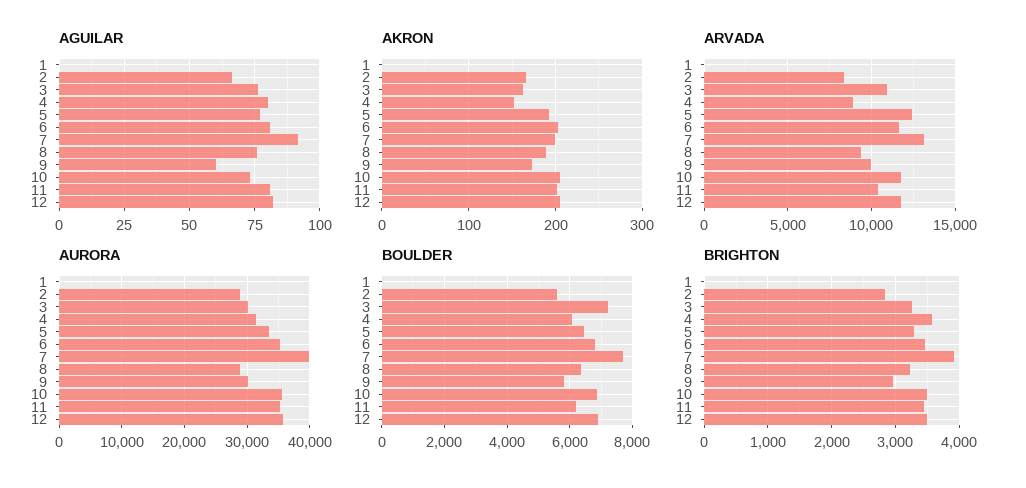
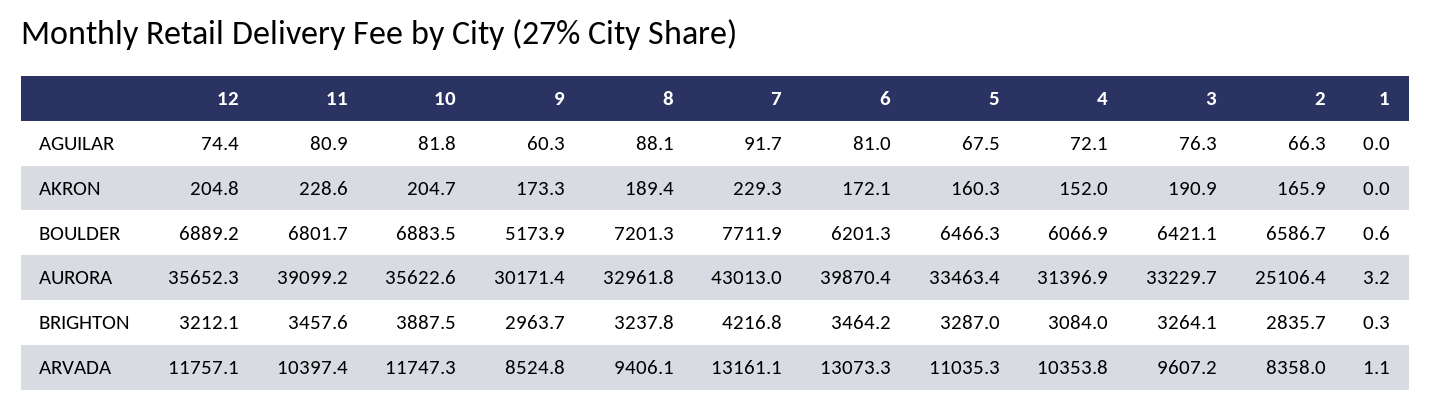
AGUILAR, 4: 80 -> 72.1
AGUILAR, 5: 77.5 -> 67.5
AGUILAR, 8: 75 -> 88.1
AGUILAR, 10: 72.5 -> 81.8
AGUILAR, 12: 82.5 -> 74.4
AKRON, 3: 160 -> 190.9
AKRON, 5: 190 -> 160.3
AKRON, 6: 200 -> 172.1
AKRON, 7: 200 -> 229.3
AKRON, 11: 200 -> 228.6
ARVADA, 3: 11000 -> 9607.2
ARVADA, 4: 9000 -> 10353.8
ARVADA, 5: 12500 -> 11035.3
ARVADA, 6: 11500 -> 13073.3
ARVADA, 9: 10000 -> 8524.8
AURORA, 2: 29000 -> 25106.4
AURORA, 3: 30000 -> 33229.7
AURORA, 6: 35000 -> 39870.4
AURORA, 7: 40000 -> 43013
AURORA, 8: 29000 -> 32961.8
AURORA, 11: 35000 -> 39099.2
BOULDER, 2: 5600 -> 6586.7
BOULDER, 3: 7200 -> 6421.1
BOULDER, 6: 6800 -> 6201.3
BOULDER, 8: 6400 -> 7201.3
BOULDER, 9: 5800 -> 5173.9
BOULDER, 11: 6200 -> 6801.7
BRIGHTON, 4: 3600 -> 3084
BRIGHTON, 7: 3900 -> 4216.8
BRIGHTON, 10: 3500 -> 3887.5
BRIGHTON, 12: 3500 -> 3212.1

